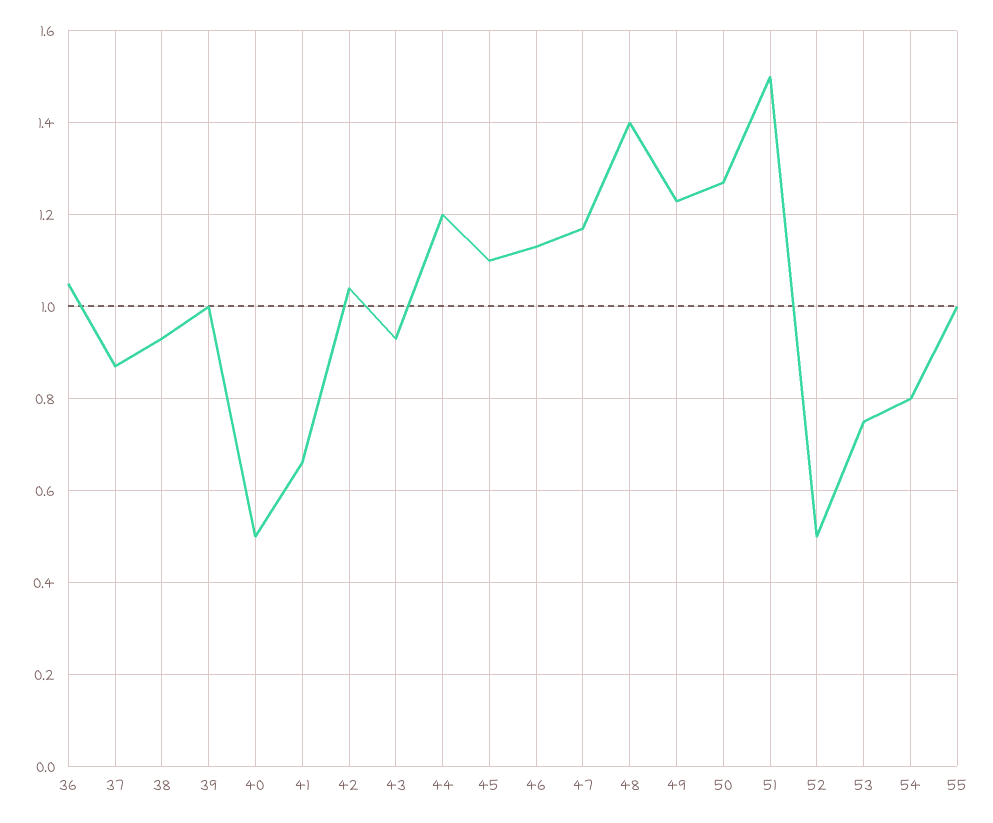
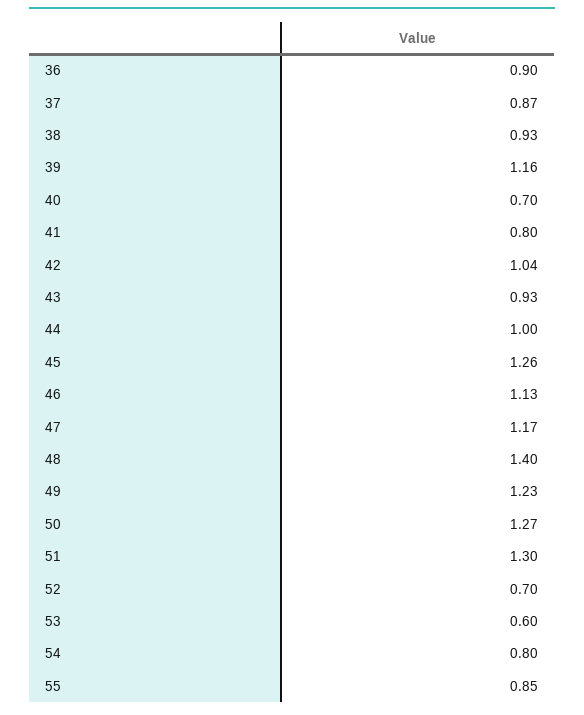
36: 1.05 -> 0.9
39: 1 -> 1.16
40: 0.5 -> 0.7
41: 0.65 -> 0.8
44: 1.2 -> 1
45: 1.1 -> 1.26
51: 1.5 -> 1.3
52: 0.5 -> 0.7
53: 0.75 -> 0.6
55: 1 -> 0.85

